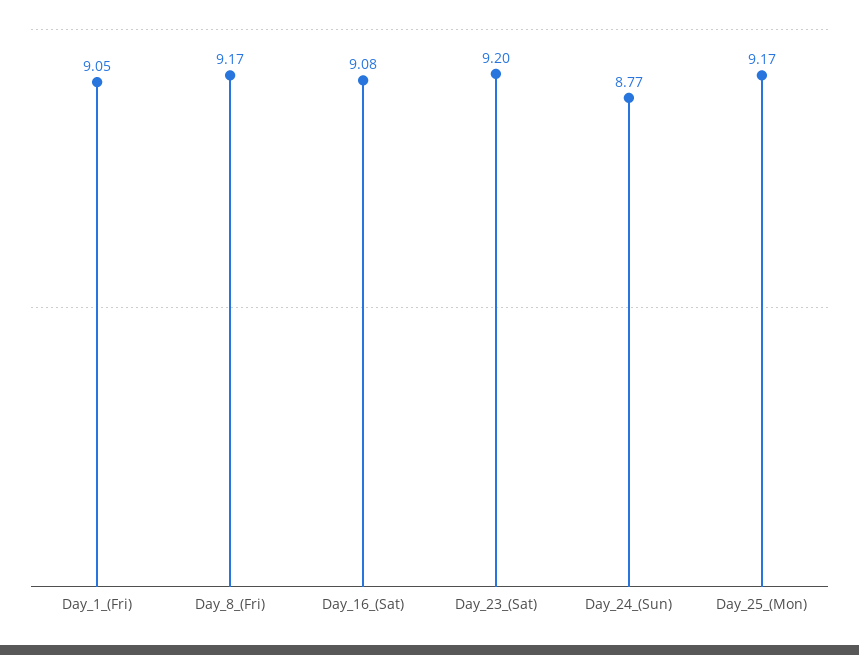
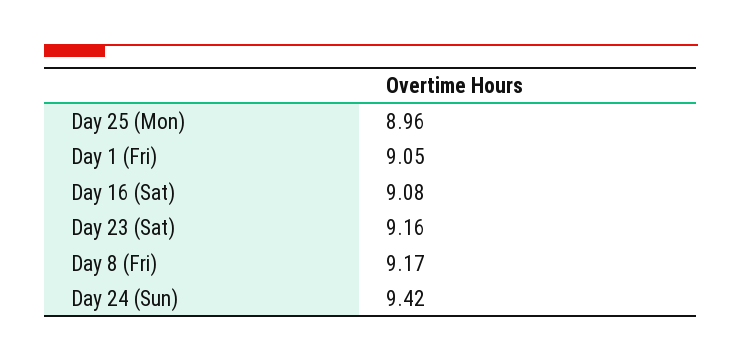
Day_23_(Sat): 9.2 -> 9.16
Day_24_(Sun): 8.77 -> 9.42
Day_25_(Mon): 9.17 -> 8.96

